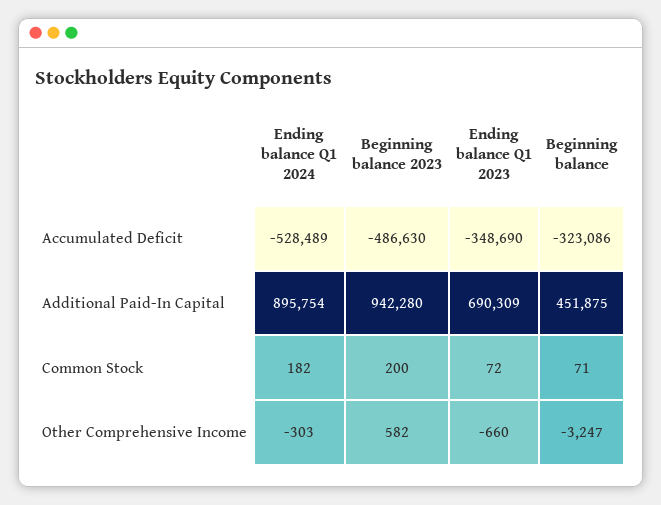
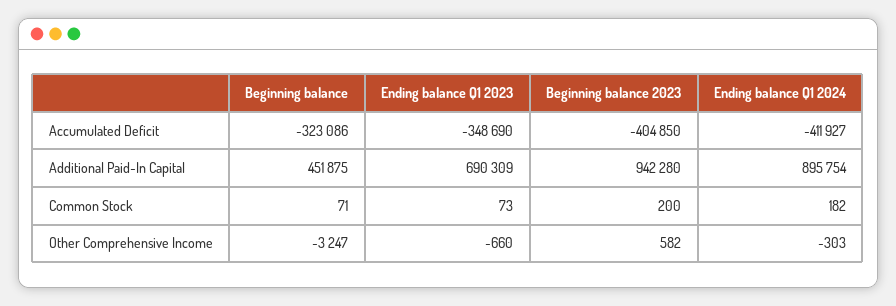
Ending balance Q1 2024, Accumulated Deficit: -528489 -> -411927
Beginning balance 2023, Accumulated Deficit: -486630 -> -404850
Ending balance Q1 2023, Common Stock: 72 -> 73

